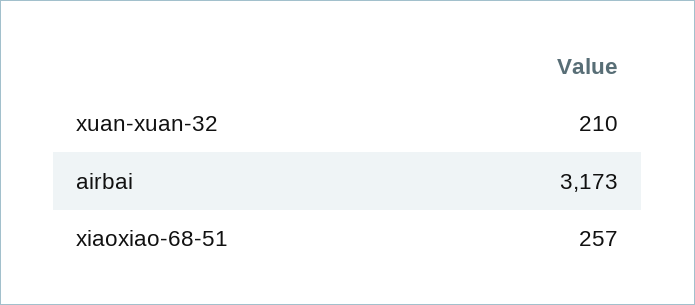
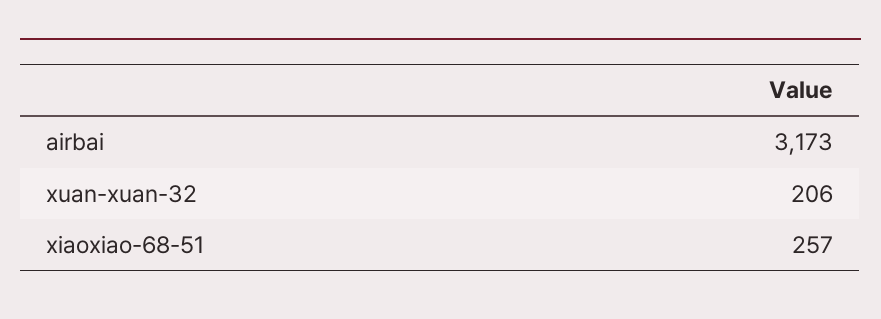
xuan-xuan-32: 210 -> 206

